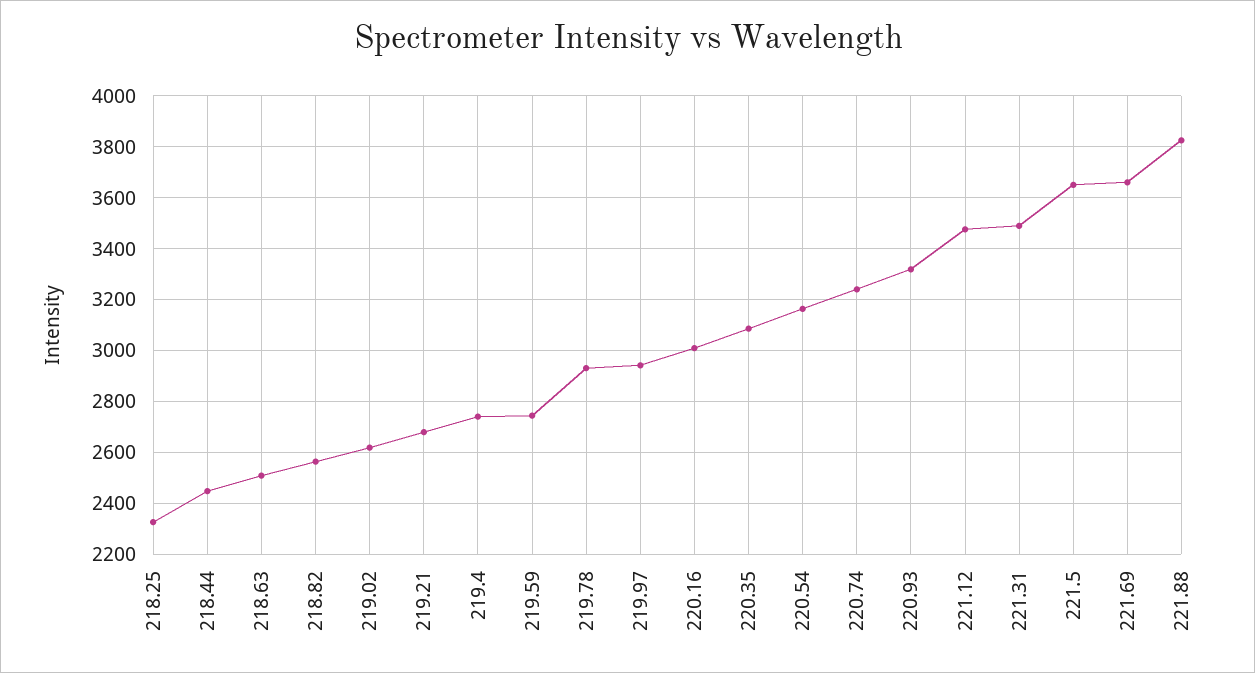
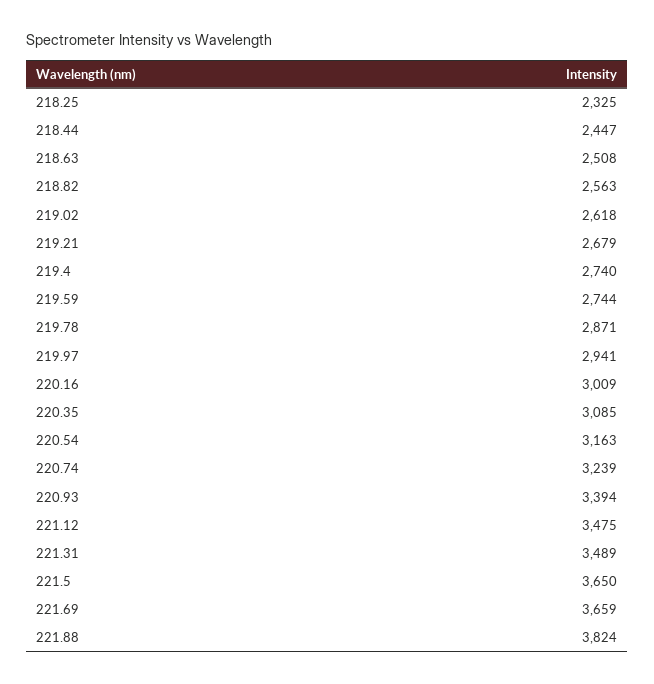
219.78: 2925 -> 2871
220.93: 3325 -> 3394

